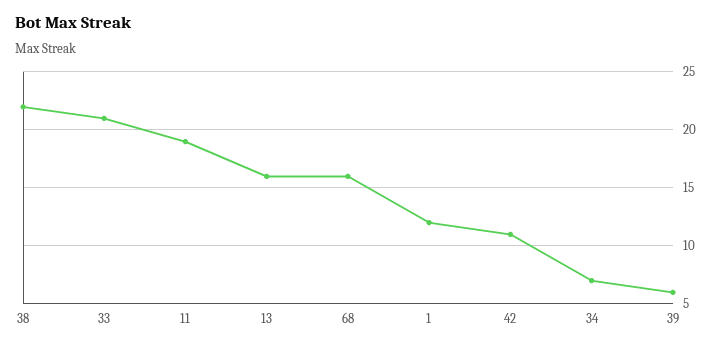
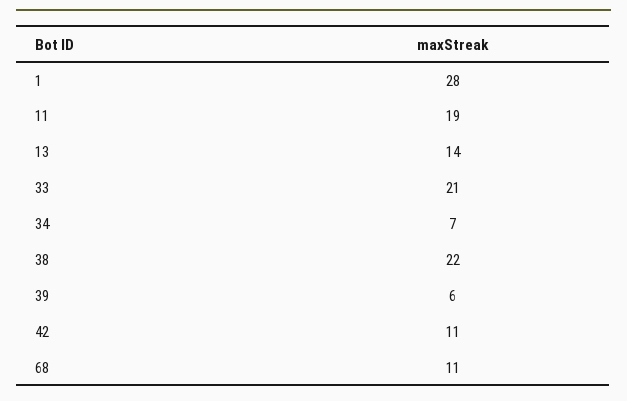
13: 16 -> 14
68: 16 -> 11
1: 12 -> 28

